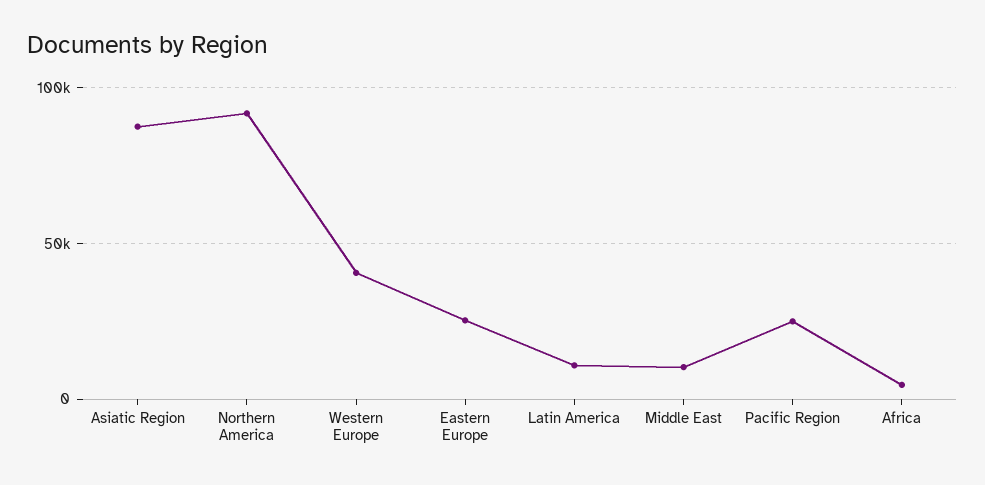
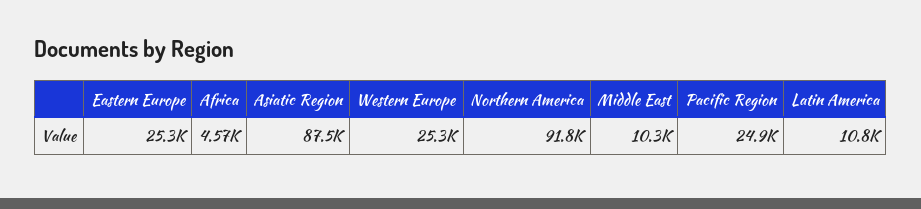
Western Europe: 40000 -> 25300

